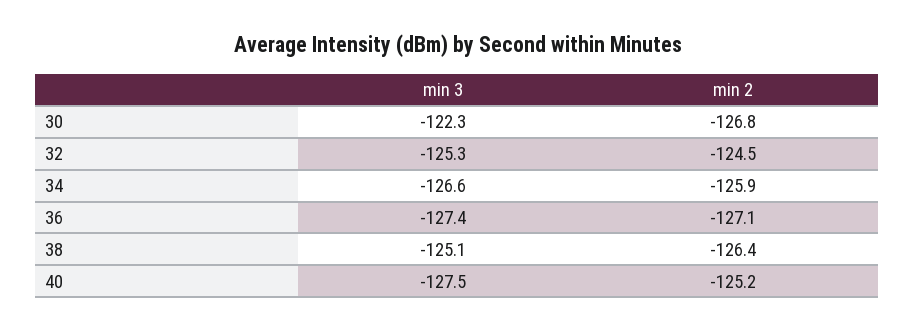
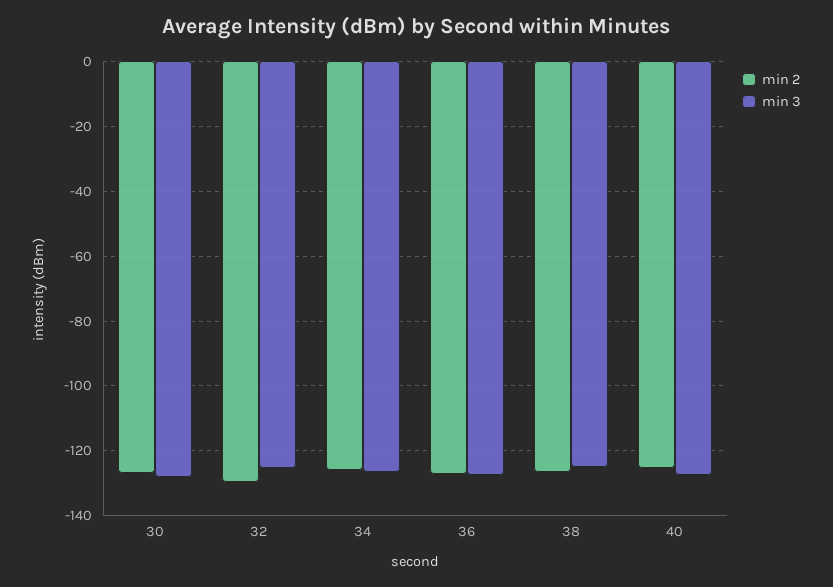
min 3, 30: -122.3 -> -128
min 2, 32: -124.5 -> -130

